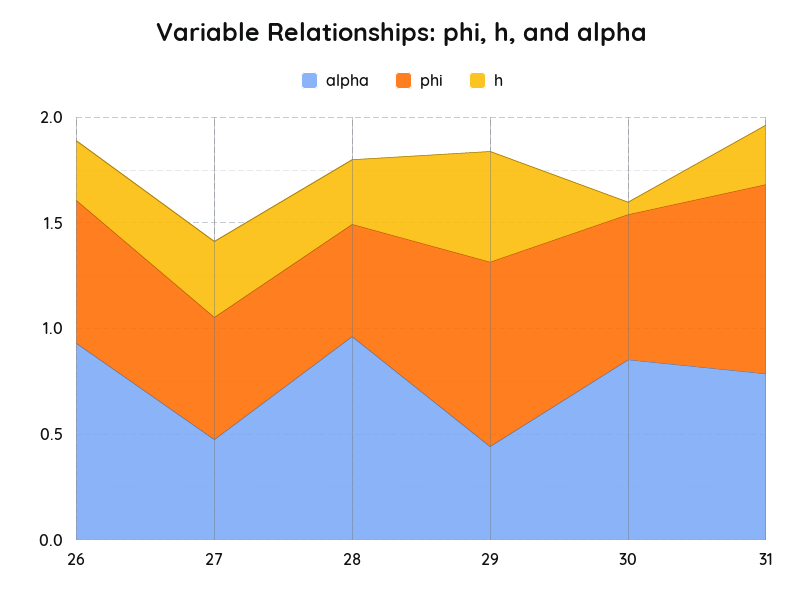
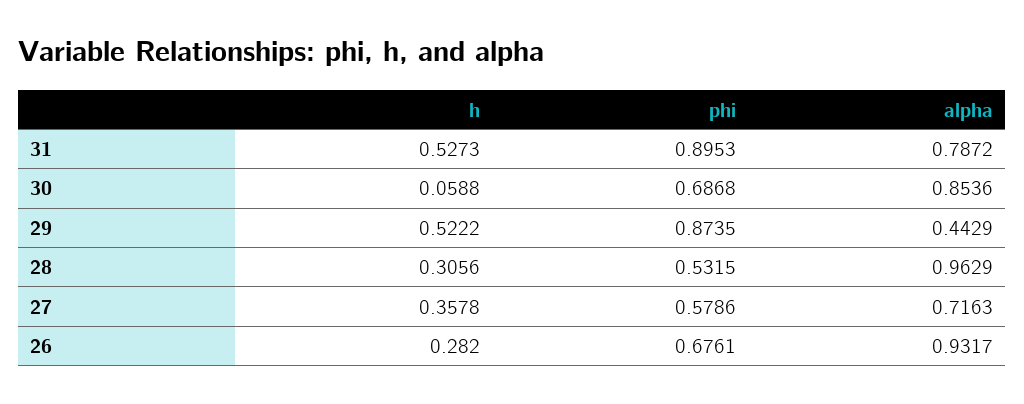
alpha, 27: 0.5 -> 0.7163
h, 31: 0.3 -> 0.5273

